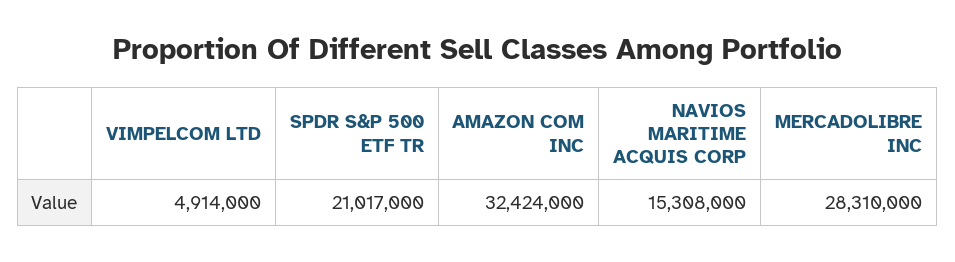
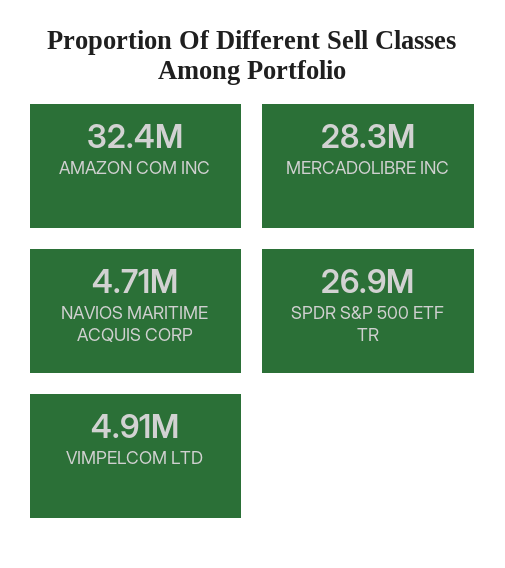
SPDR S&P 500 ETF TR: 21017000 -> 26900000
NAVIOS MARITIME ACQUIS CORP: 15308000 -> 4710000

